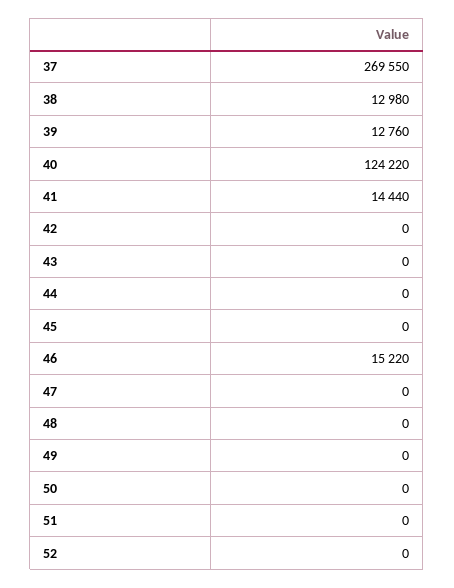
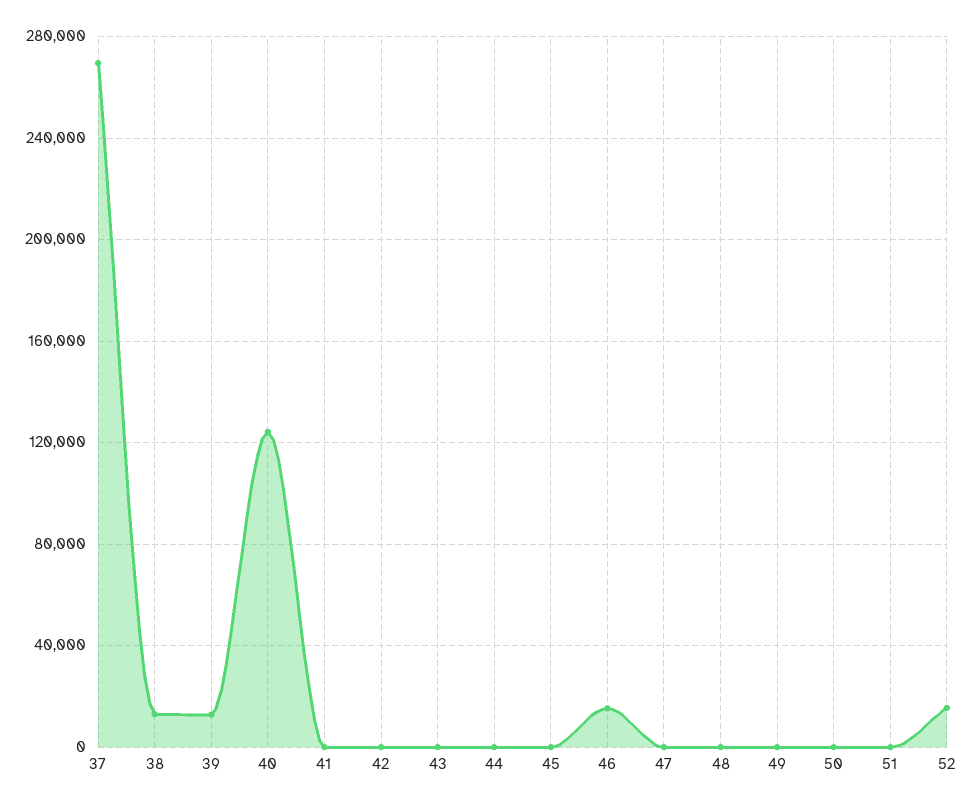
41: 14440 -> 0
52: 0 -> 15000

